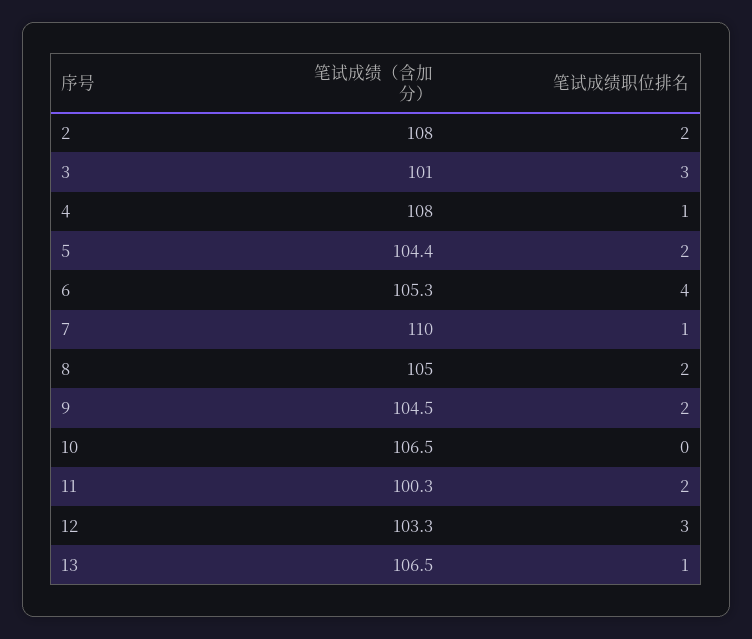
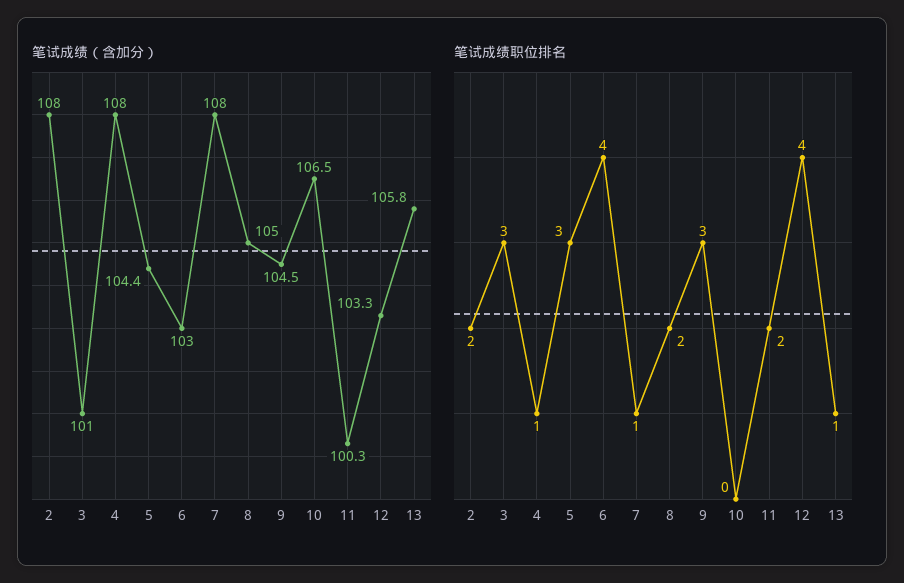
笔试成绩职位排名, 5: 2 -> 3
笔试成绩（含加分）, 6: 105.3 -> 103
笔试成绩（含加分）, 7: 110 -> 108
笔试成绩职位排名, 9: 2 -> 3
笔试成绩职位排名, 12: 3 -> 4
笔试成绩（含加分）, 13: 106.5 -> 105.8

